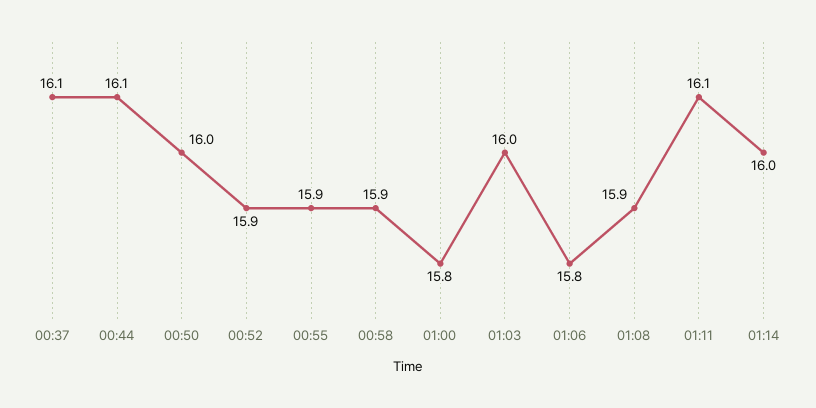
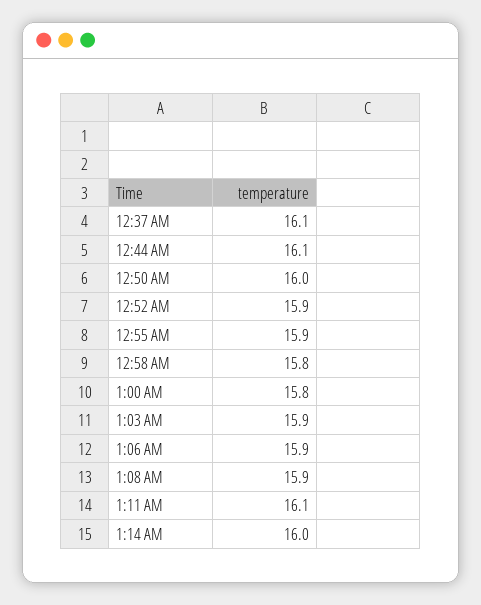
00:58: 15.9 -> 15.8
01:03: 16 -> 15.9
01:06: 15.8 -> 15.9

